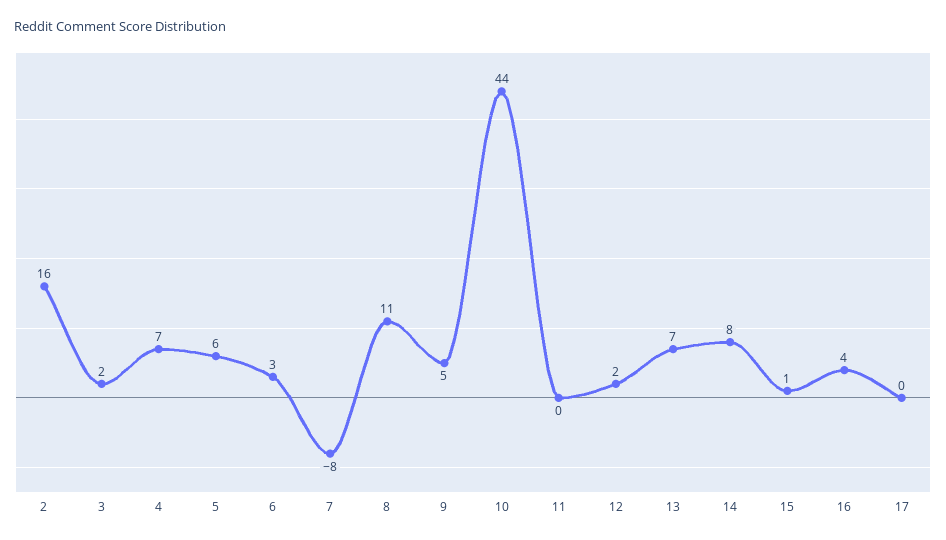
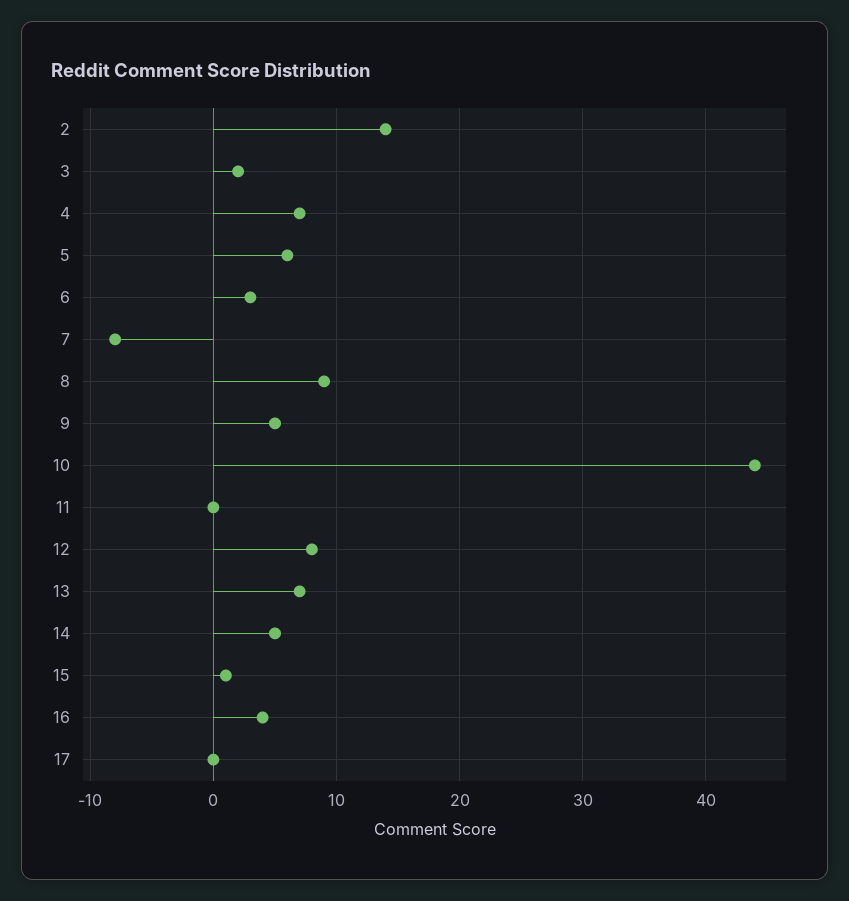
2: 16 -> 14
8: 11 -> 9
12: 2 -> 8
14: 8 -> 5

